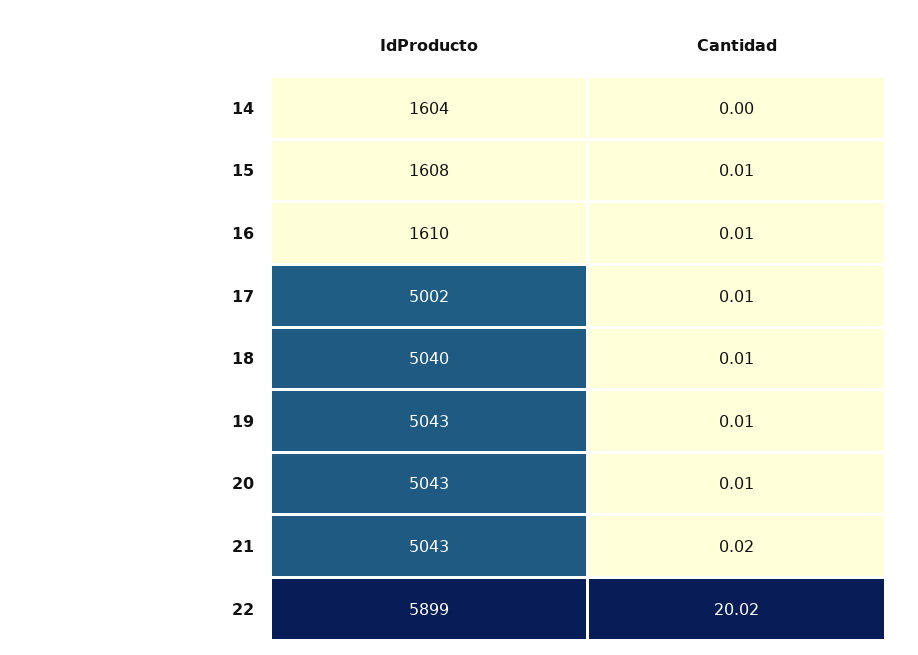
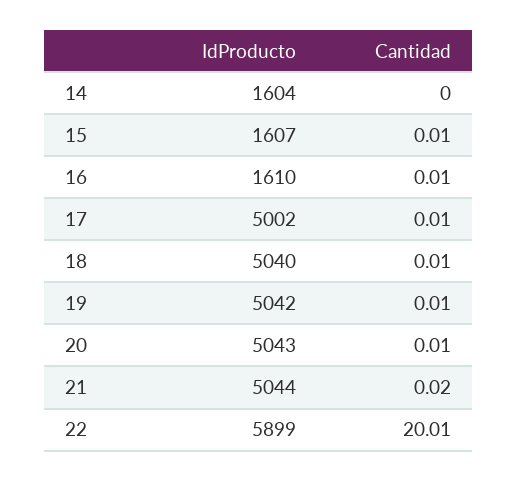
IdProducto, 15: 1608 -> 1607
IdProducto, 19: 5043 -> 5042
IdProducto, 21: 5043 -> 5044
Cantidad, 22: 20.02 -> 20.01

